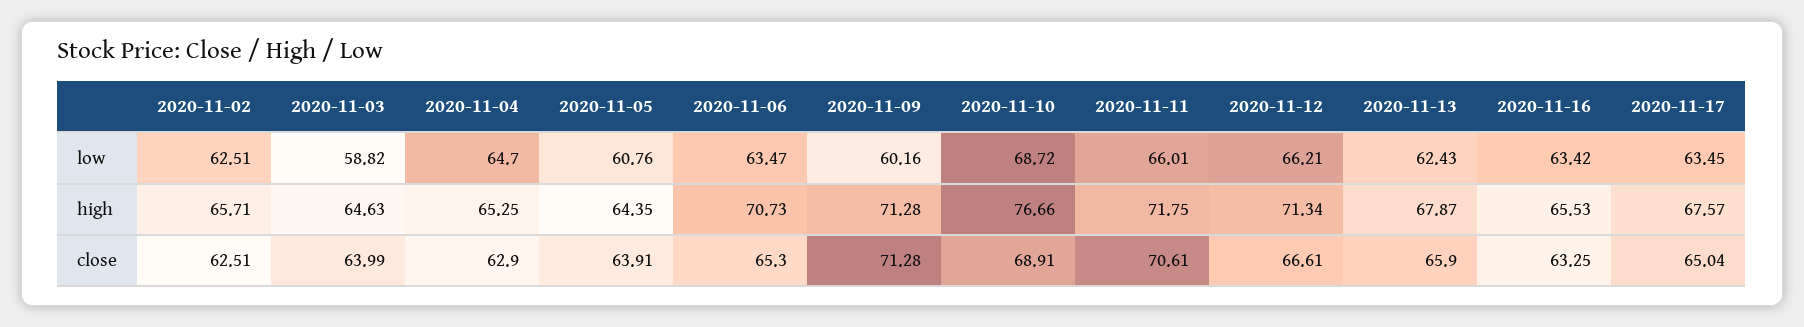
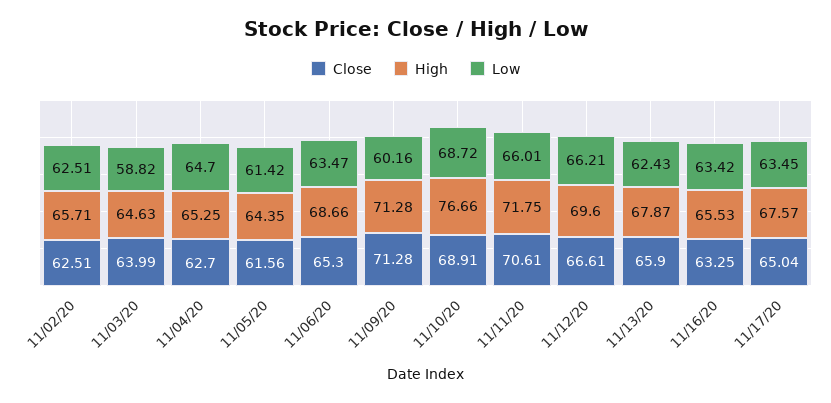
low, 2020-11-05: 60.76 -> 61.42
high, 2020-11-06: 70.73 -> 68.66
high, 2020-11-12: 71.34 -> 69.6
close, 2020-11-04: 62.9 -> 62.7
close, 2020-11-05: 63.91 -> 61.56

